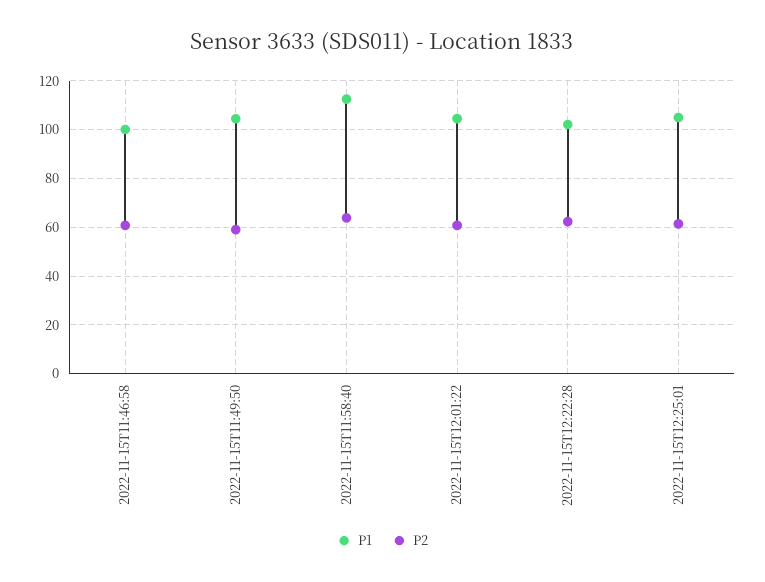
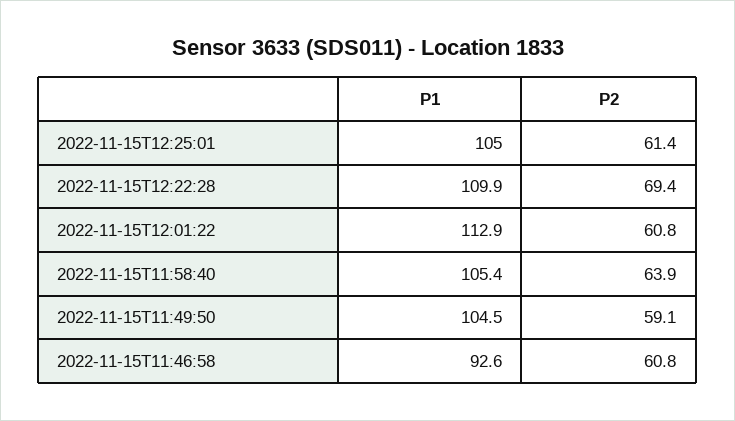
P1, 2022-11-15T11:46:58: 100 -> 92.6
P1, 2022-11-15T11:58:40: 112.5 -> 105.4
P1, 2022-11-15T12:01:22: 105 -> 112.9
P1, 2022-11-15T12:22:28: 102.5 -> 109.9
P2, 2022-11-15T12:22:28: 62.5 -> 69.4

